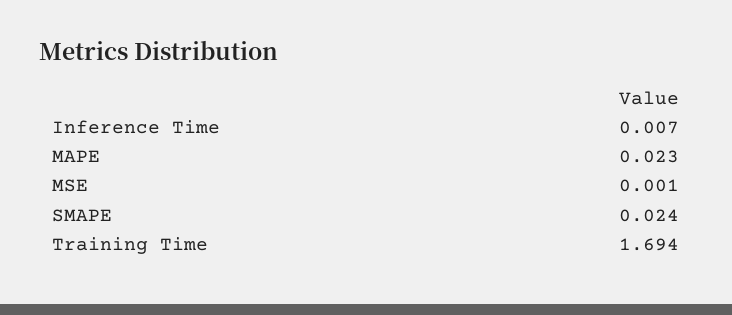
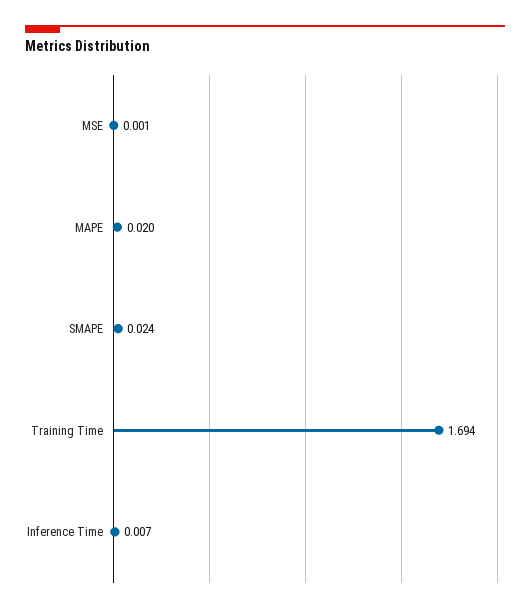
MAPE: 0.023 -> 0.02

